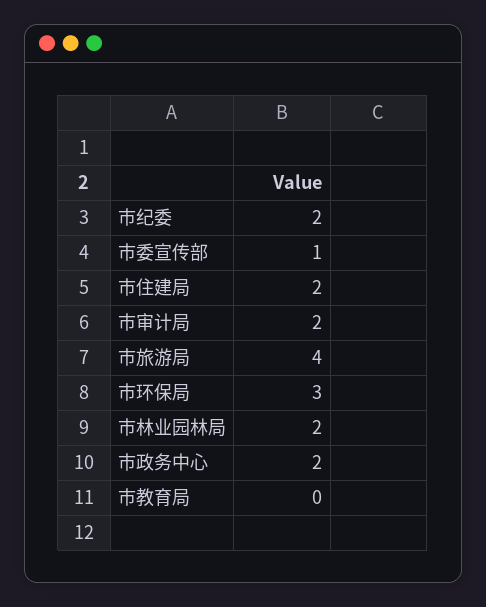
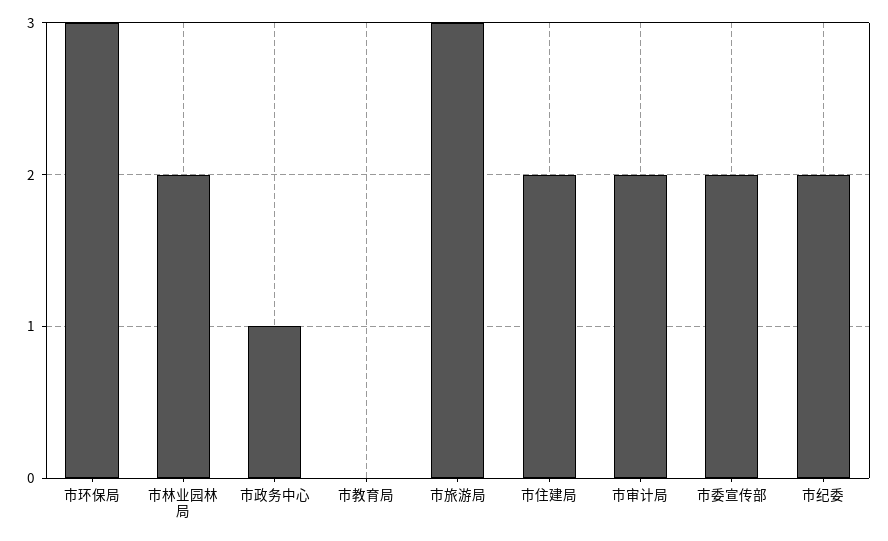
市委宣传部: 1 -> 2
市旅游局: 4 -> 3
市政务中心: 2 -> 1

